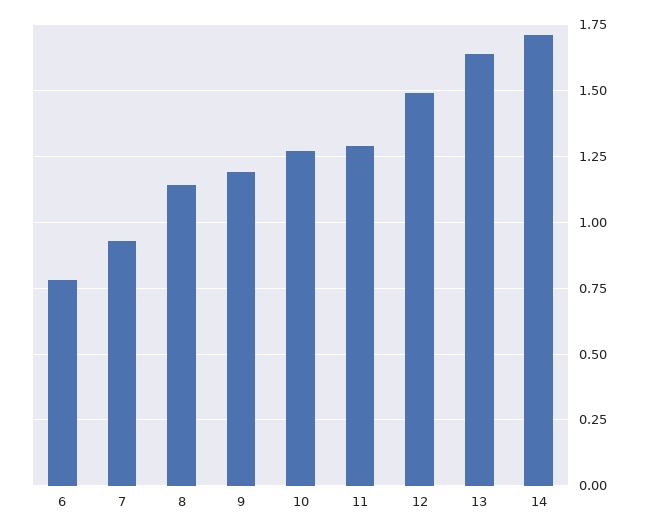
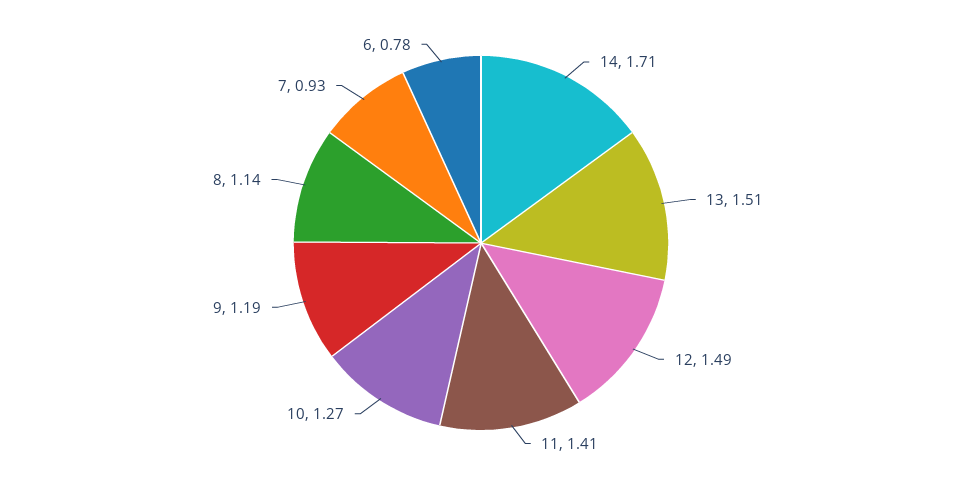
11: 1.3 -> 1.41
13: 1.65 -> 1.51

